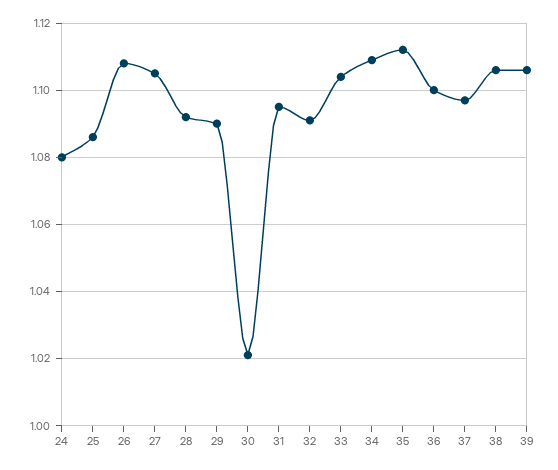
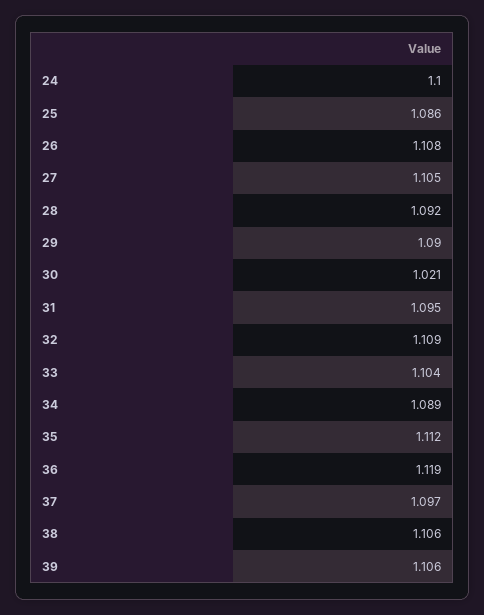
24: 1.08 -> 1.1
32: 1.09 -> 1.109
34: 1.11 -> 1.089
36: 1.1 -> 1.119

